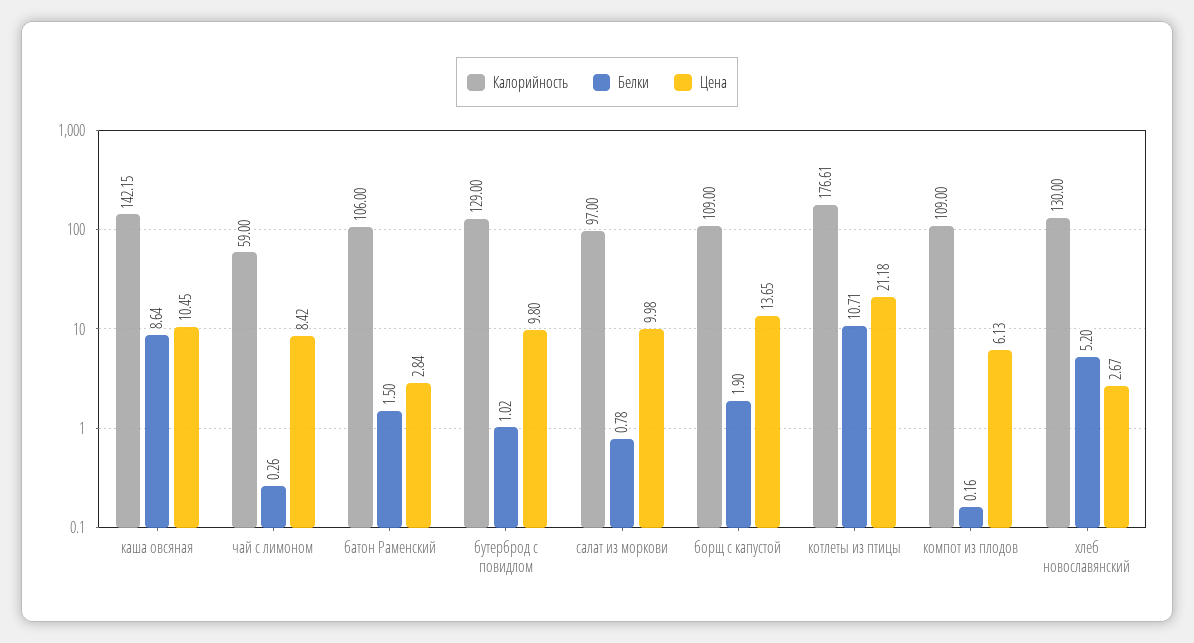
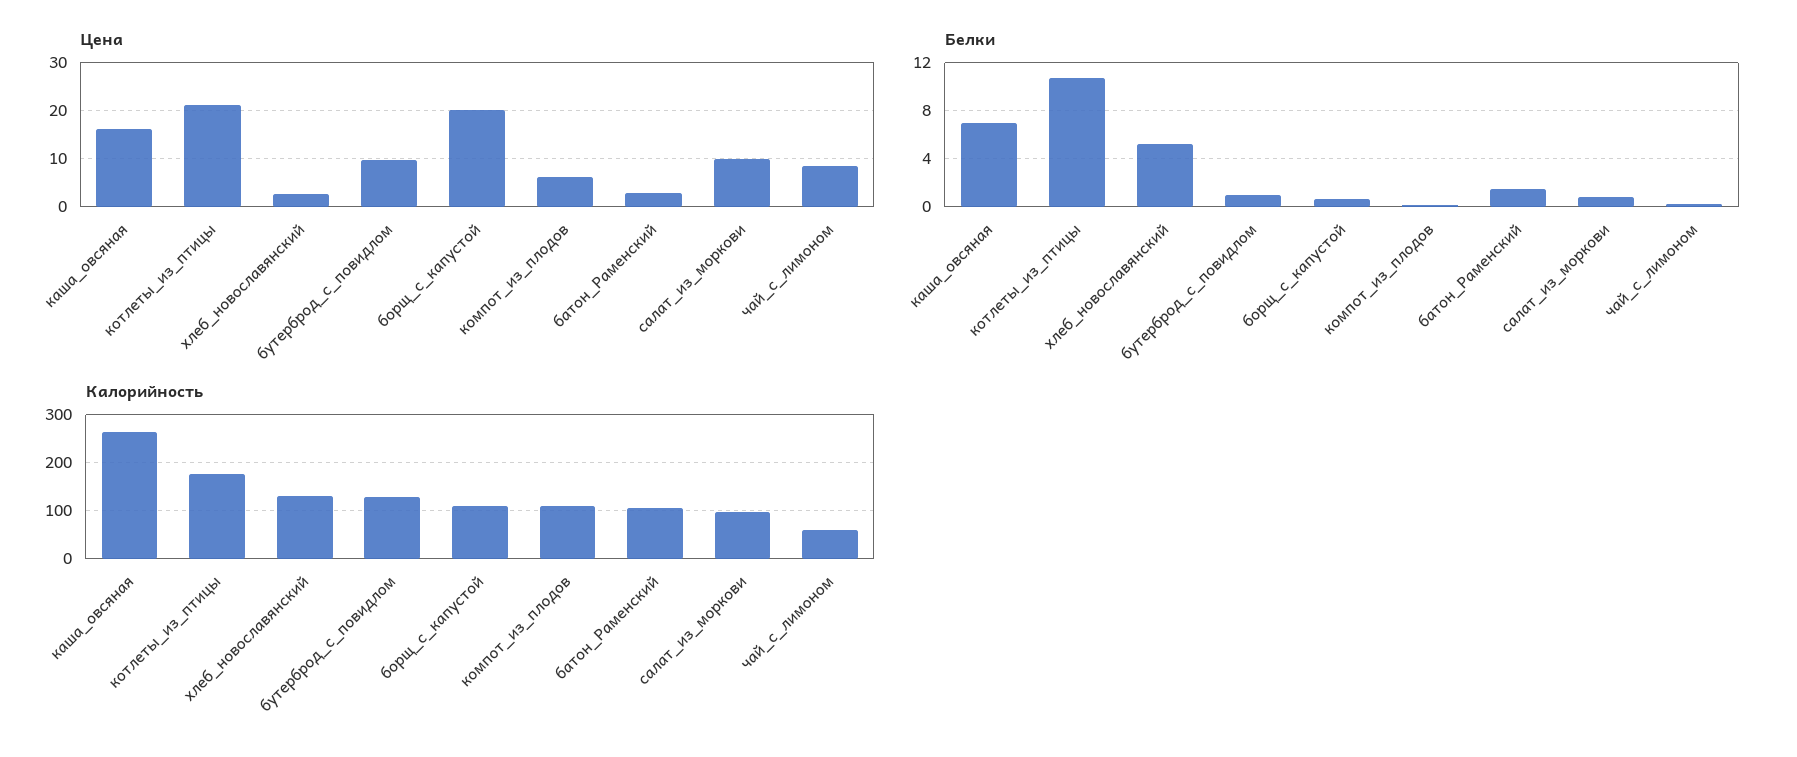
Калорийность, каша овсяная: 142.15 -> 260
Белки, каша овсяная: 8.64 -> 7
Цена, каша овсяная: 10.45 -> 16
Белки, борщ с капустой: 1.9 -> 0.5
Цена, борщ с капустой: 13.65 -> 20

